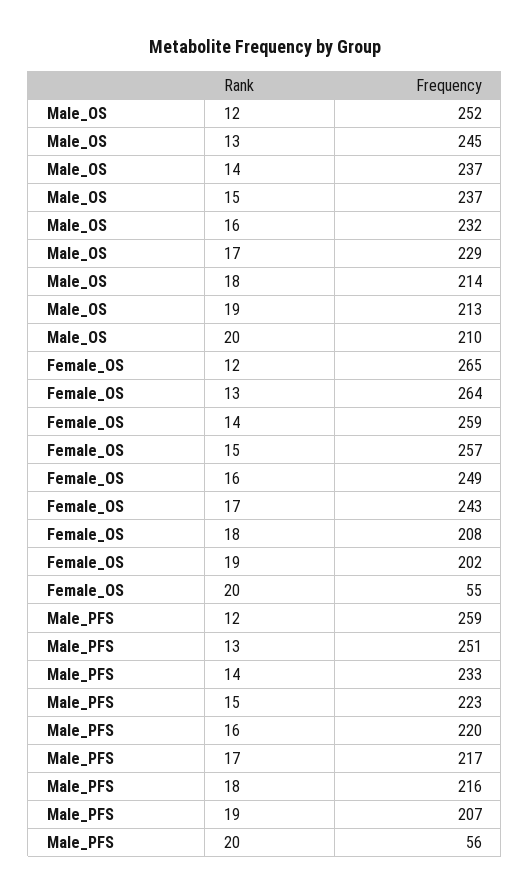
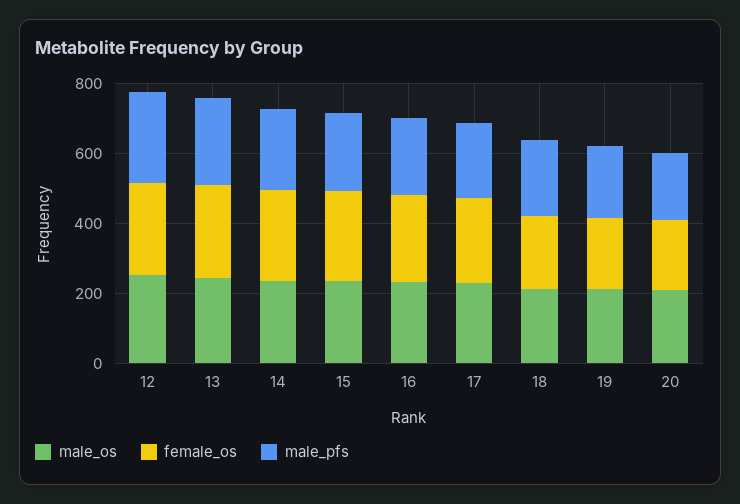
Female_OS, 20: 55 -> 200
Male_PFS, 20: 56 -> 200

